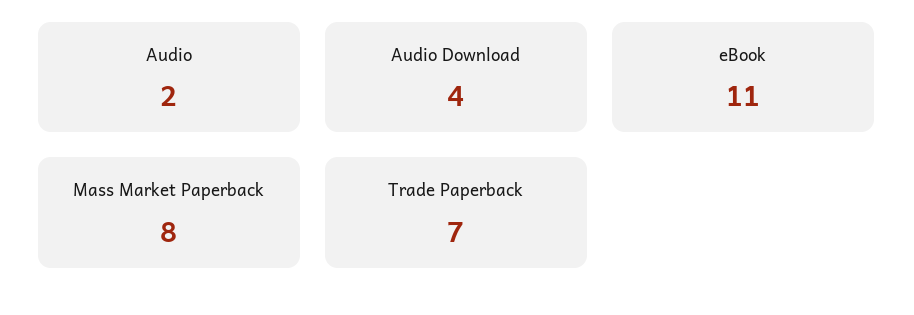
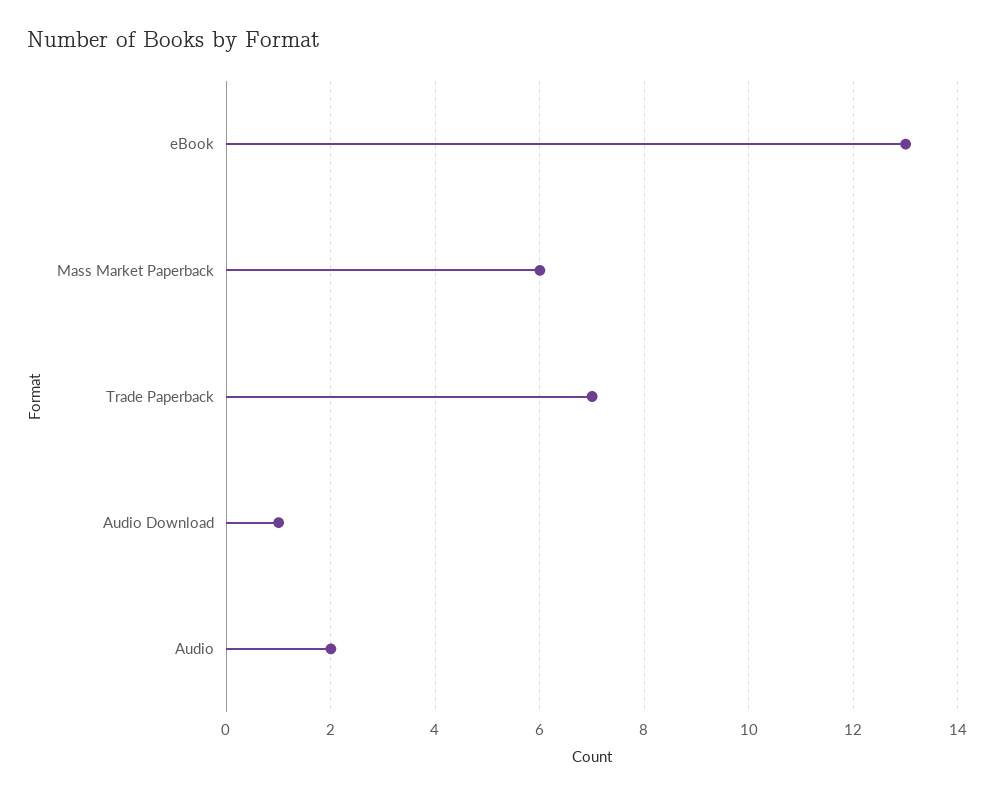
Audio Download: 4 -> 1
eBook: 11 -> 13
Mass Market Paperback: 8 -> 6

